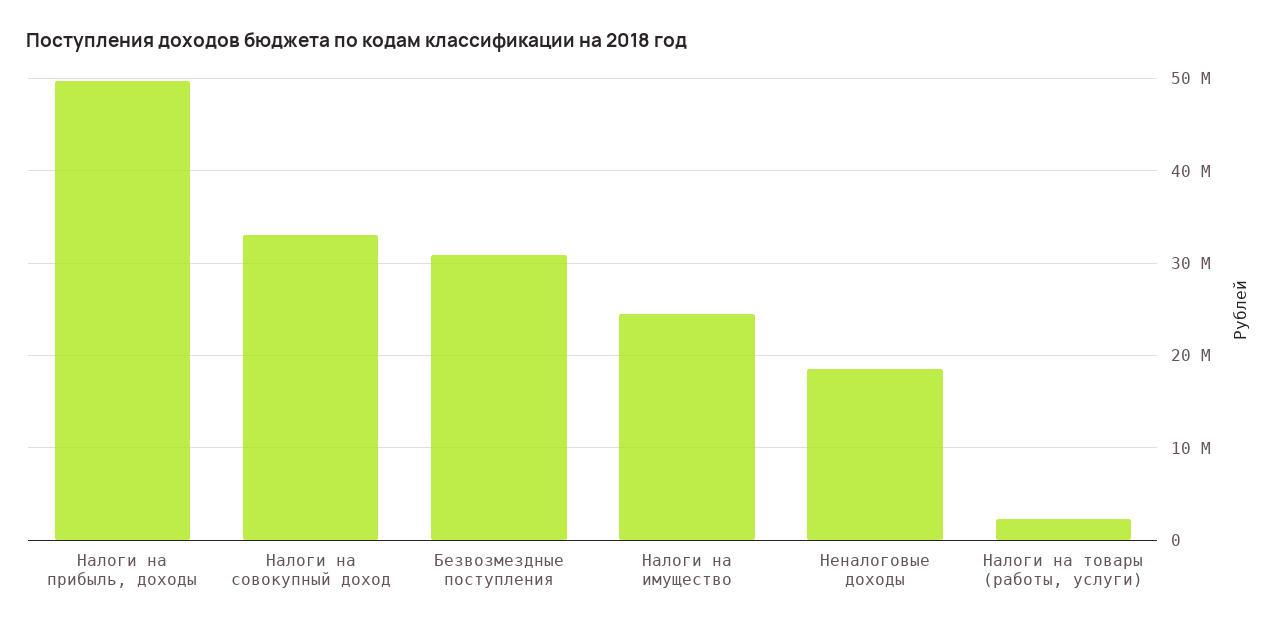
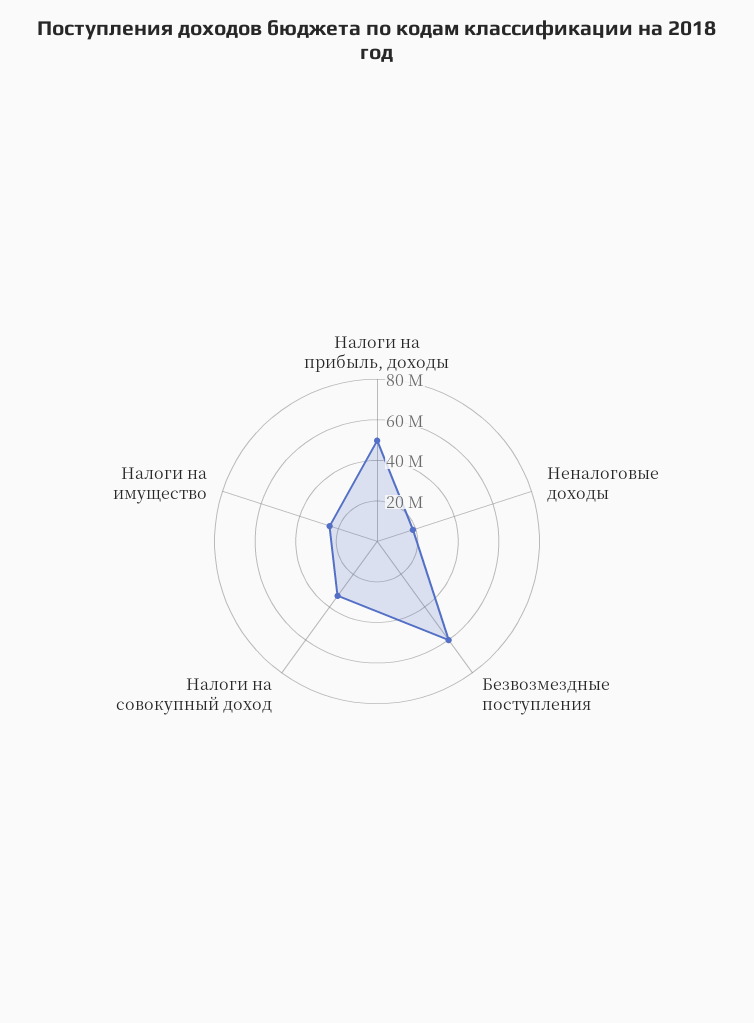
Безвозмездные поступления: 31000000 -> 60000000
Налоги на товары (работы, услуги): 2000000 -> none

